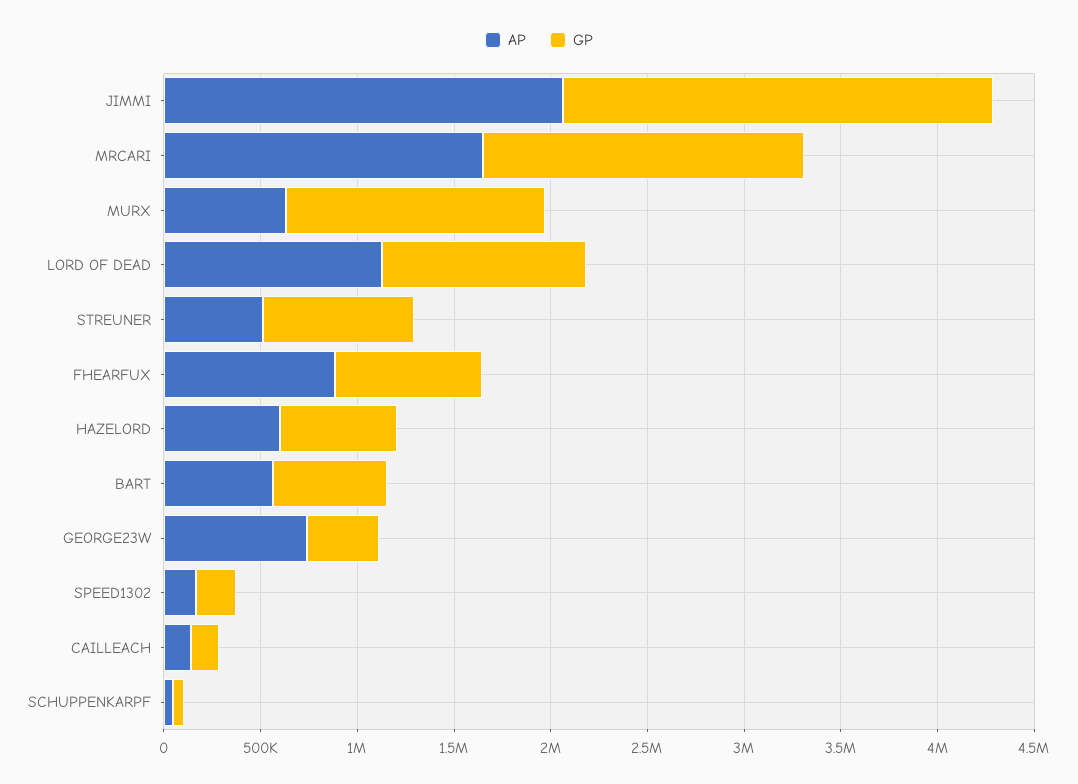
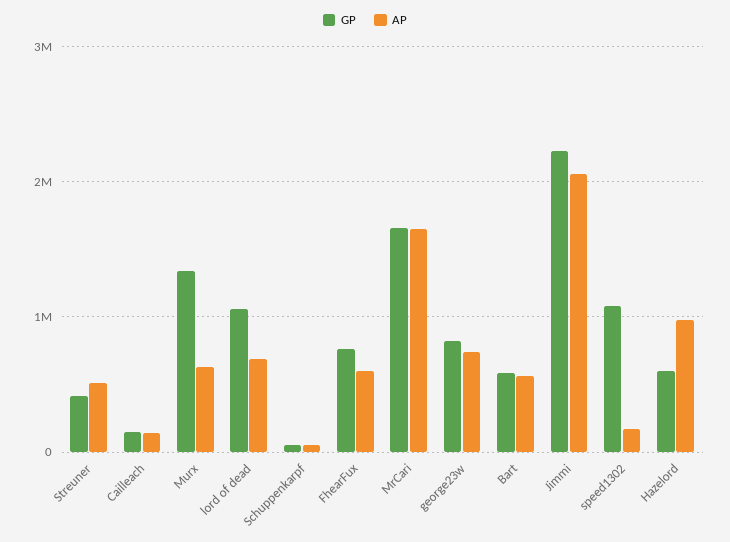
AP, LORD OF DEAD: 1100000 -> 700000
GP, STREUNER: 800000 -> 400000
AP, FHEARFUX: 900000 -> 600000
AP, HAZELORD: 600000 -> 1000000
GP, GEORGE23W: 400000 -> 800000
GP, SPEED1302: 200000 -> 1100000

